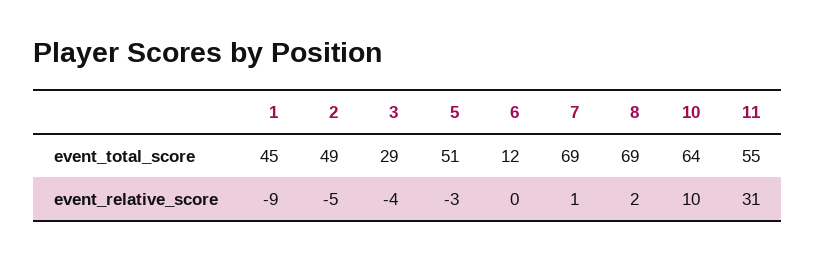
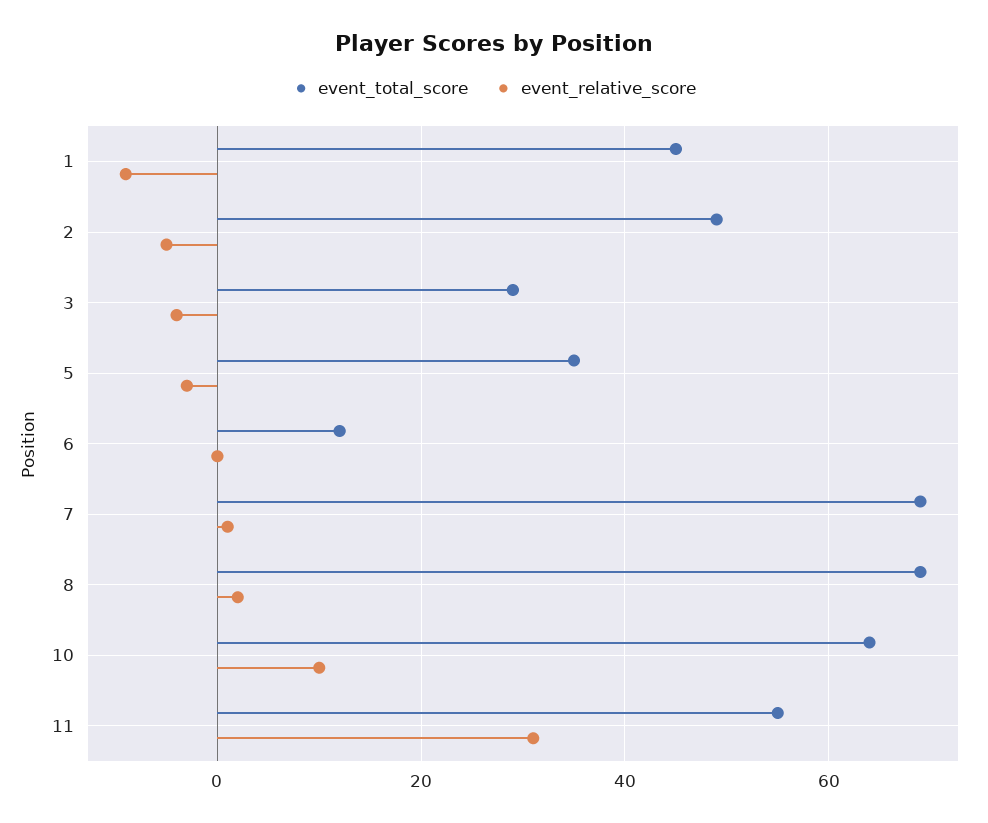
event_total_score, 5: 51 -> 35

